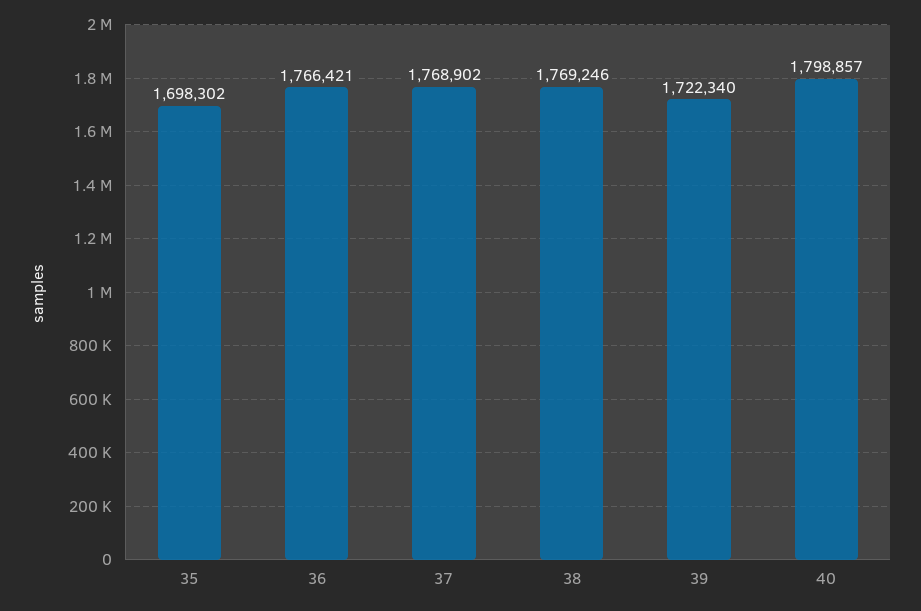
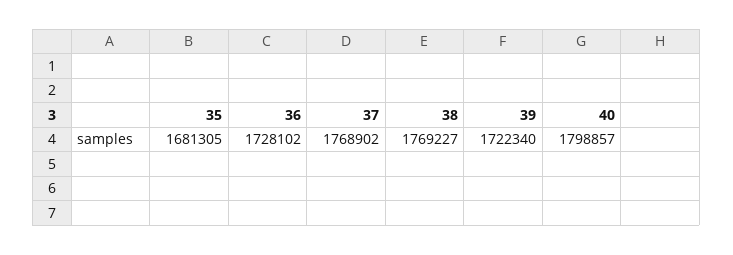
35: 1698302 -> 1681305
36: 1766421 -> 1728102
38: 1769246 -> 1769227

